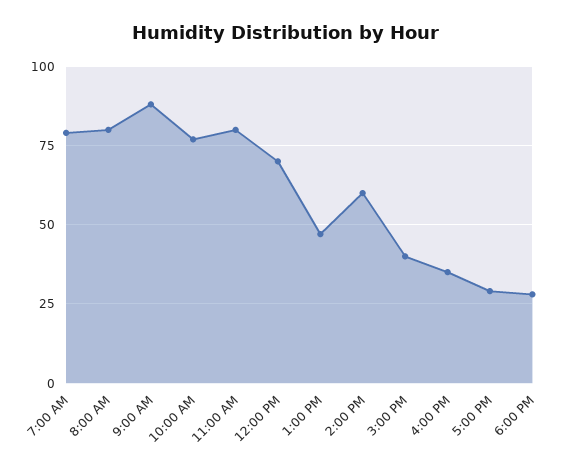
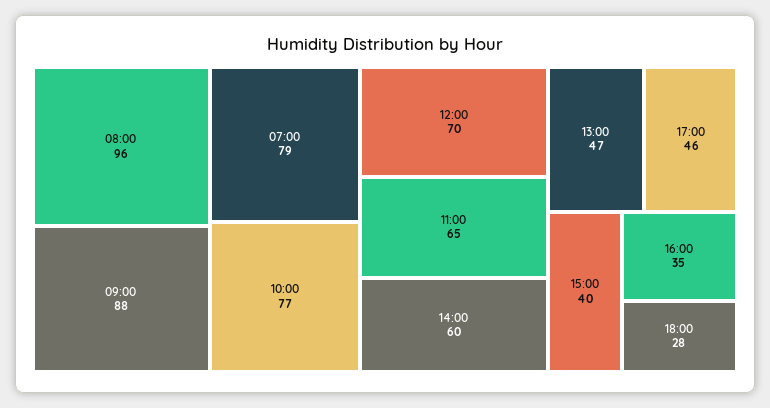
8:00 AM: 80 -> 96
11:00 AM: 80 -> 65
5:00 PM: 30 -> 46

